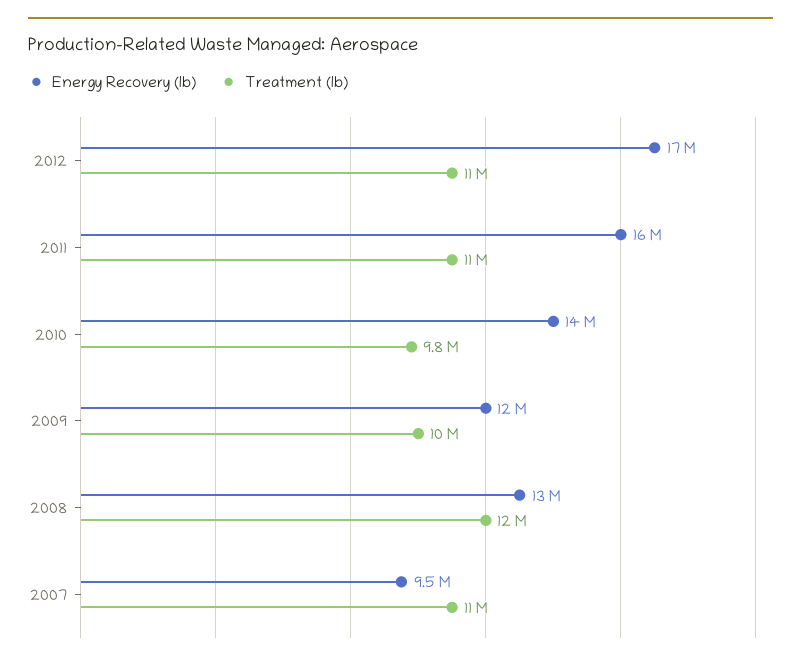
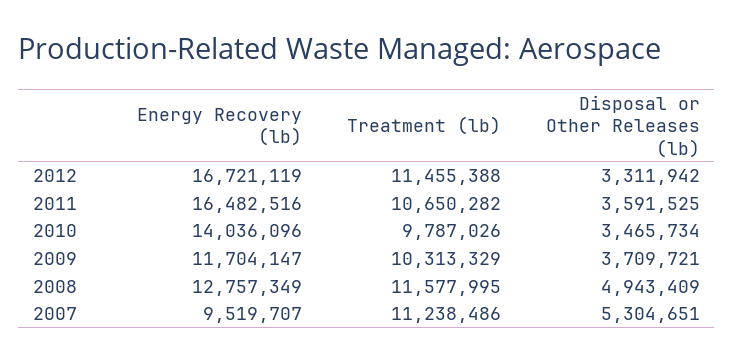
Disposal or Other Releases (lb), 2012: none -> 3311942
Disposal or Other Releases (lb), 2011: none -> 3591525
Disposal or Other Releases (lb), 2010: none -> 3465734
Disposal or Other Releases (lb), 2009: none -> 3709721
Disposal or Other Releases (lb), 2008: none -> 4943409
Disposal or Other Releases (lb), 2007: none -> 5304651

